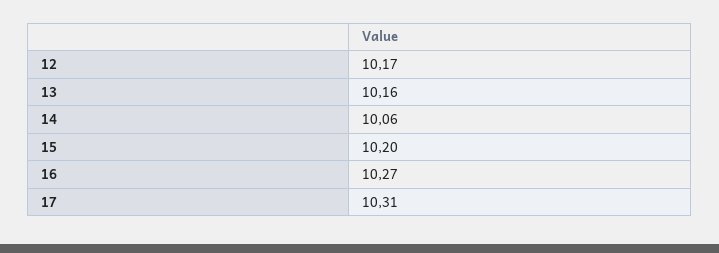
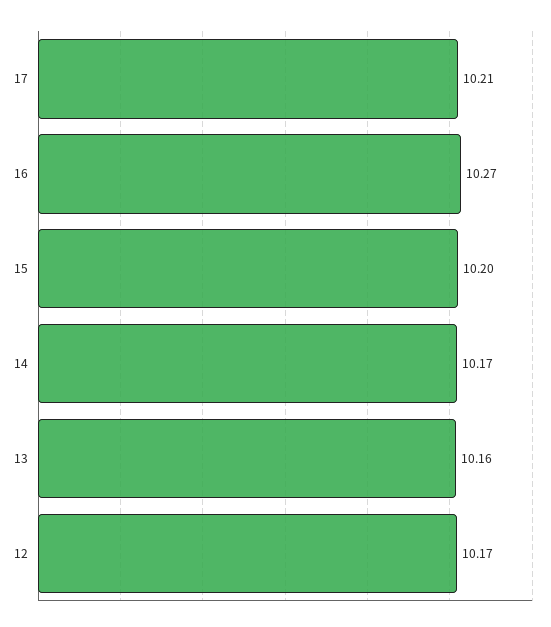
14: 10.06 -> 10.17
17: 10.31 -> 10.21

